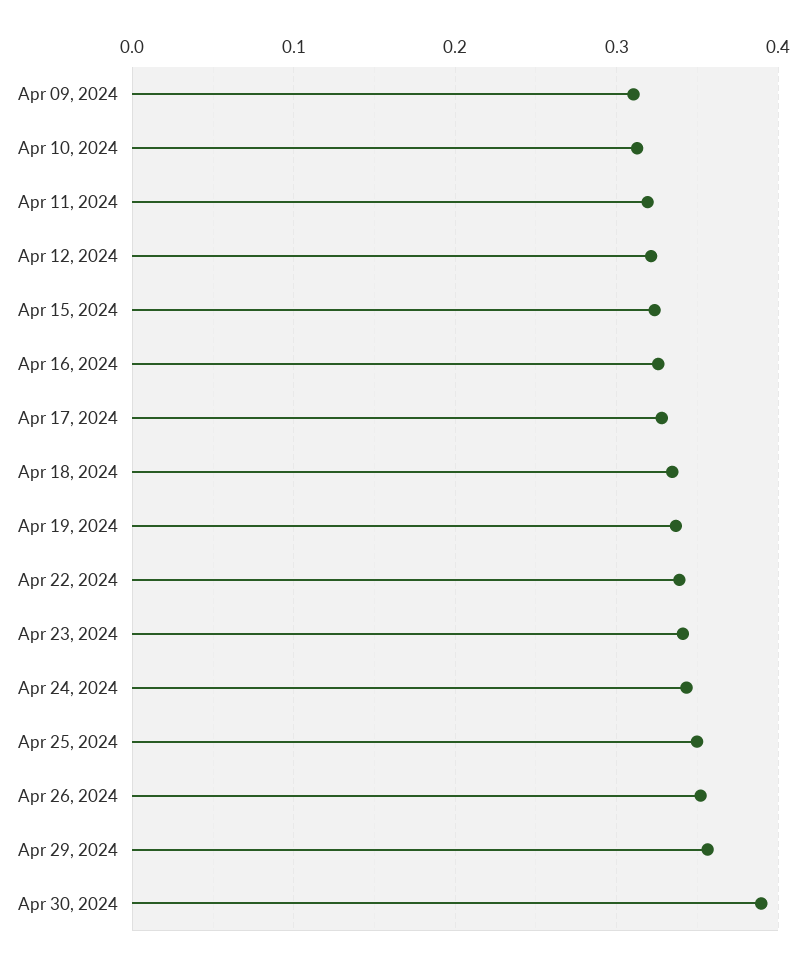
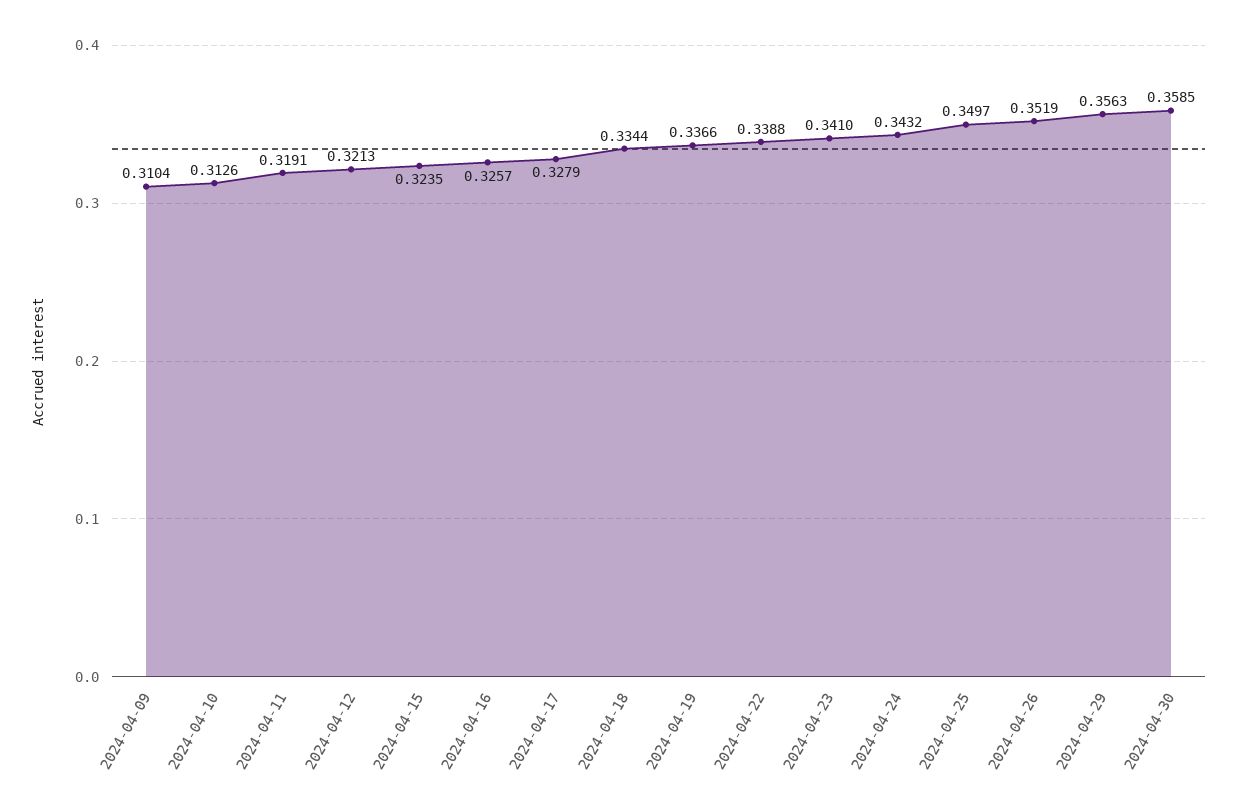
Apr 30, 2024: 0.39 -> 0.3585

